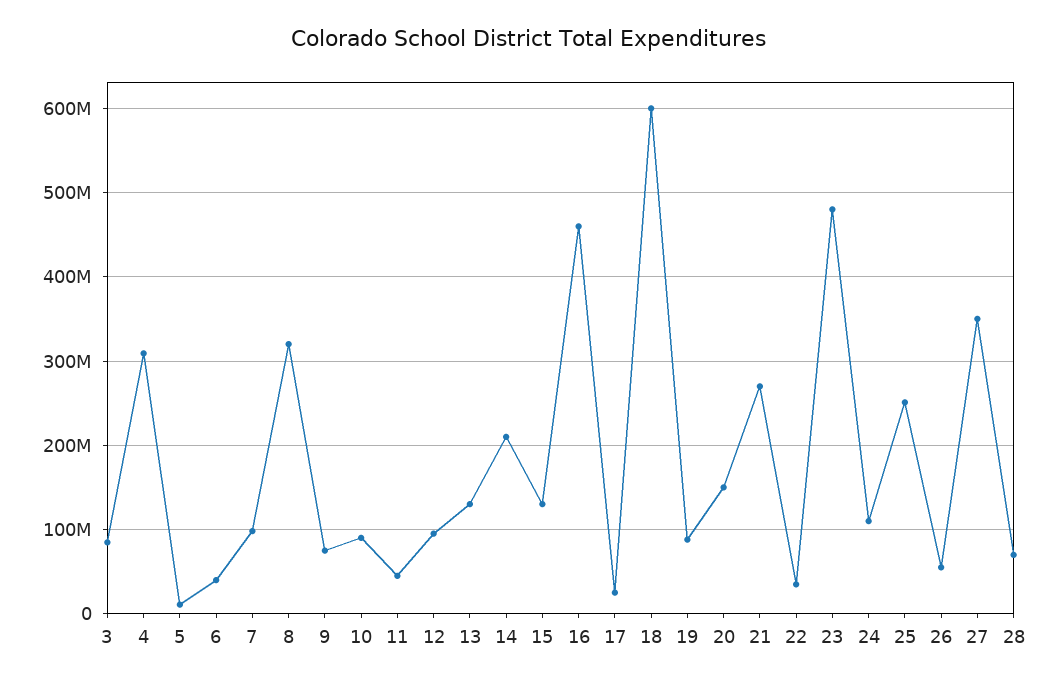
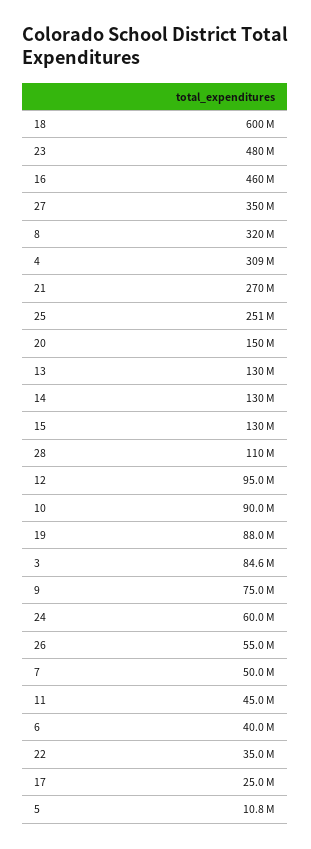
7: 100000000 -> 50000000
14: 210000000 -> 130000000
24: 110000000 -> 60000000
28: 70000000 -> 110000000

